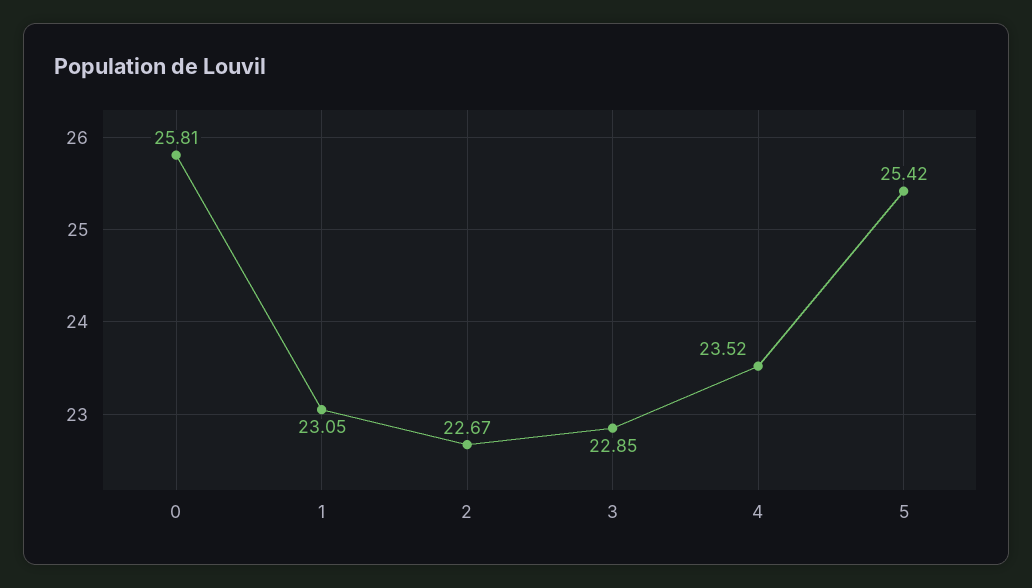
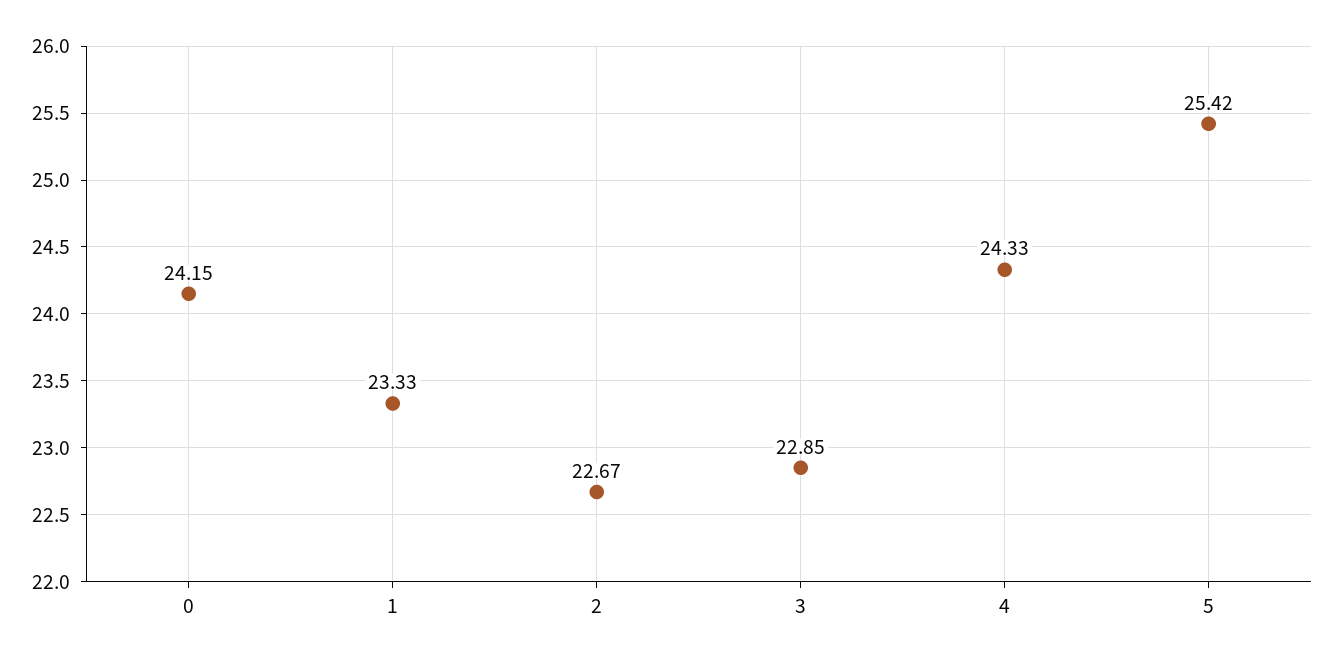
0: 25.81 -> 24.15
1: 23.05 -> 23.33
4: 23.52 -> 24.33

